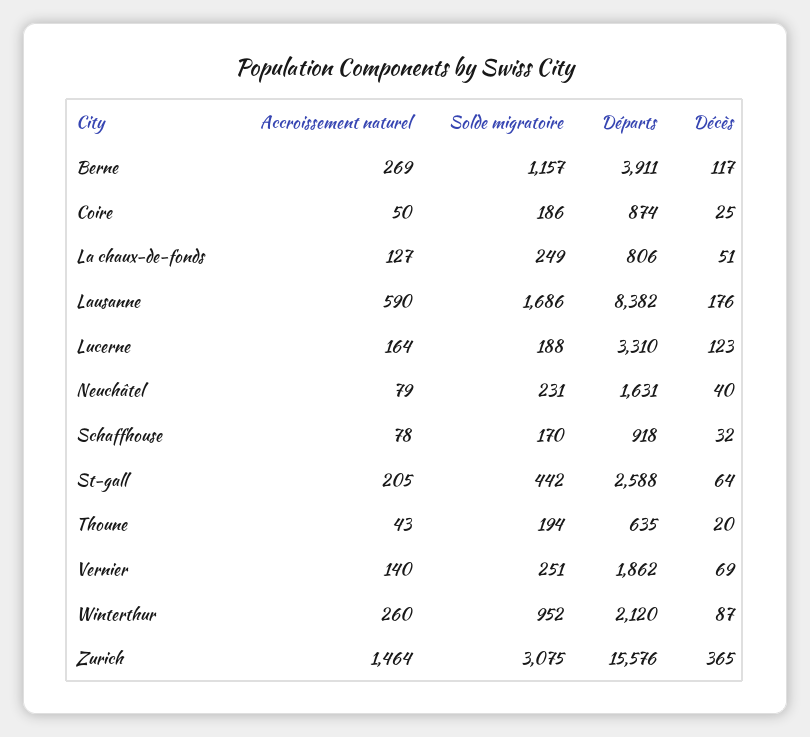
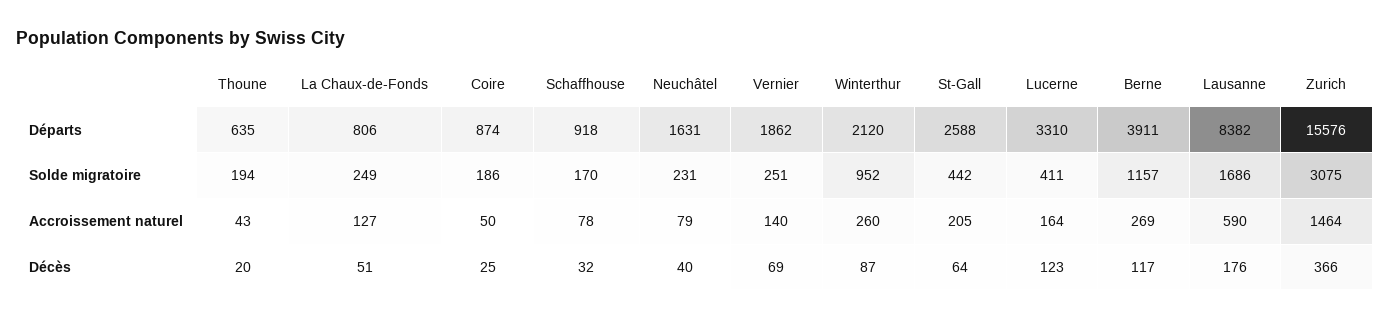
Solde migratoire, Lucerne: 188 -> 411
Décès, Zurich: 365 -> 366

